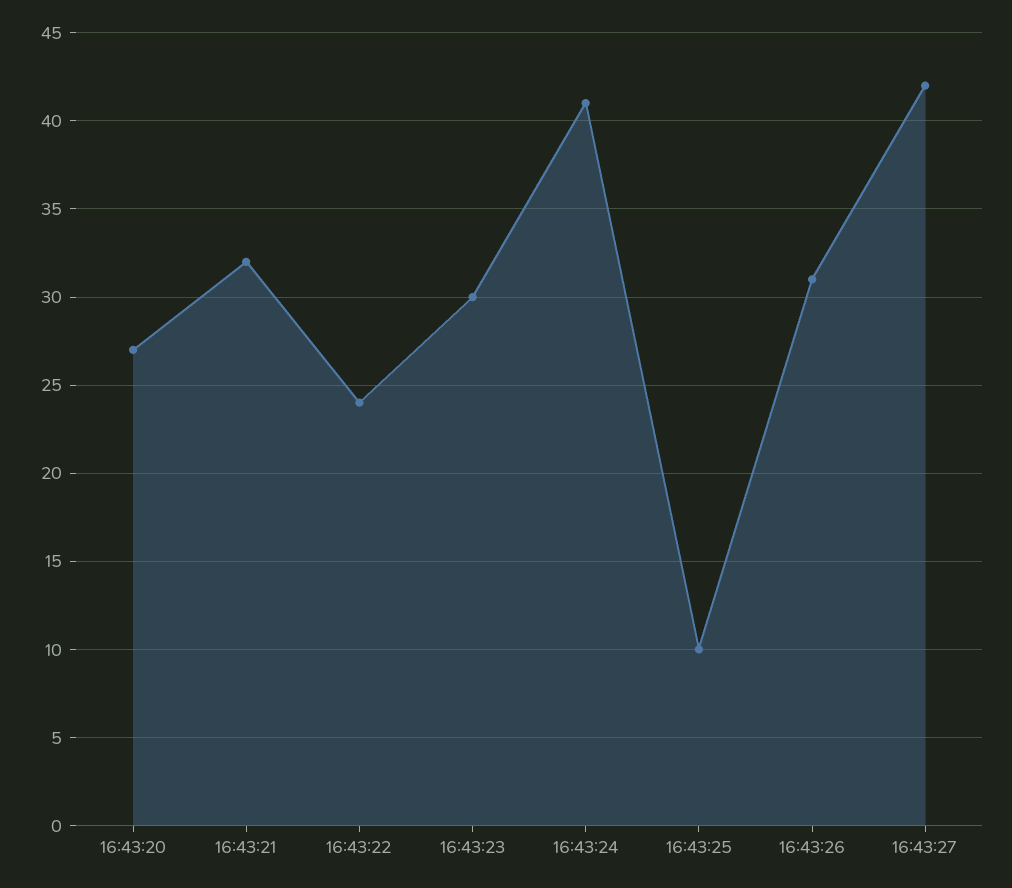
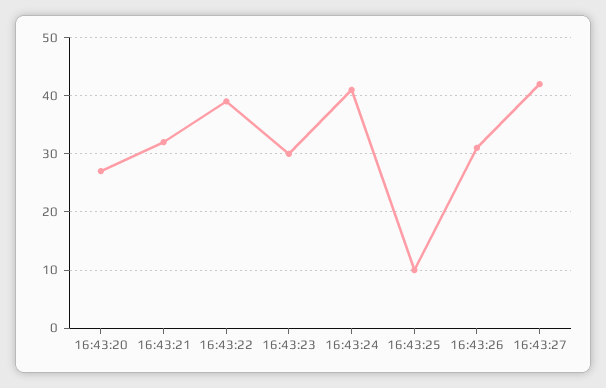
16:43:22: 24 -> 40

